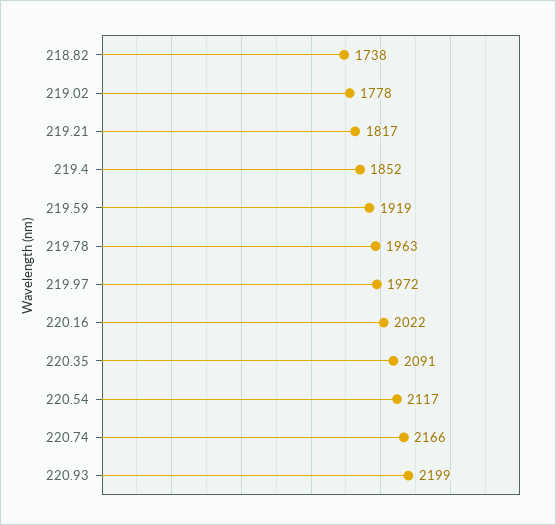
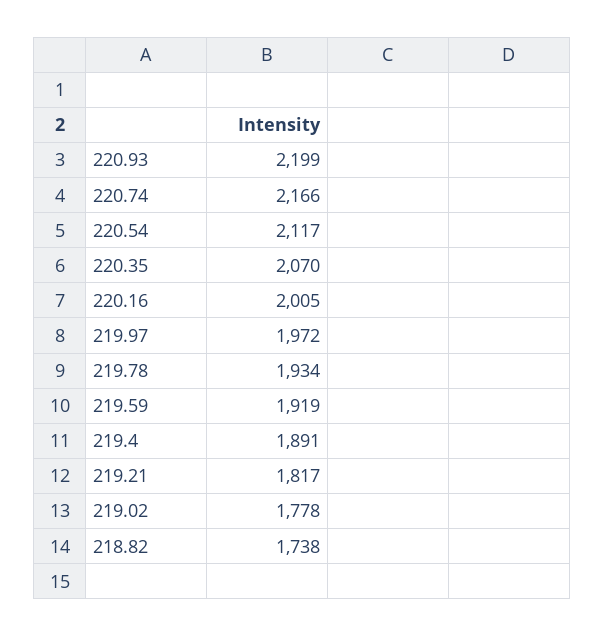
219.4: 1852 -> 1891
219.78: 1963 -> 1934
220.16: 2022 -> 2005
220.35: 2091 -> 2070

